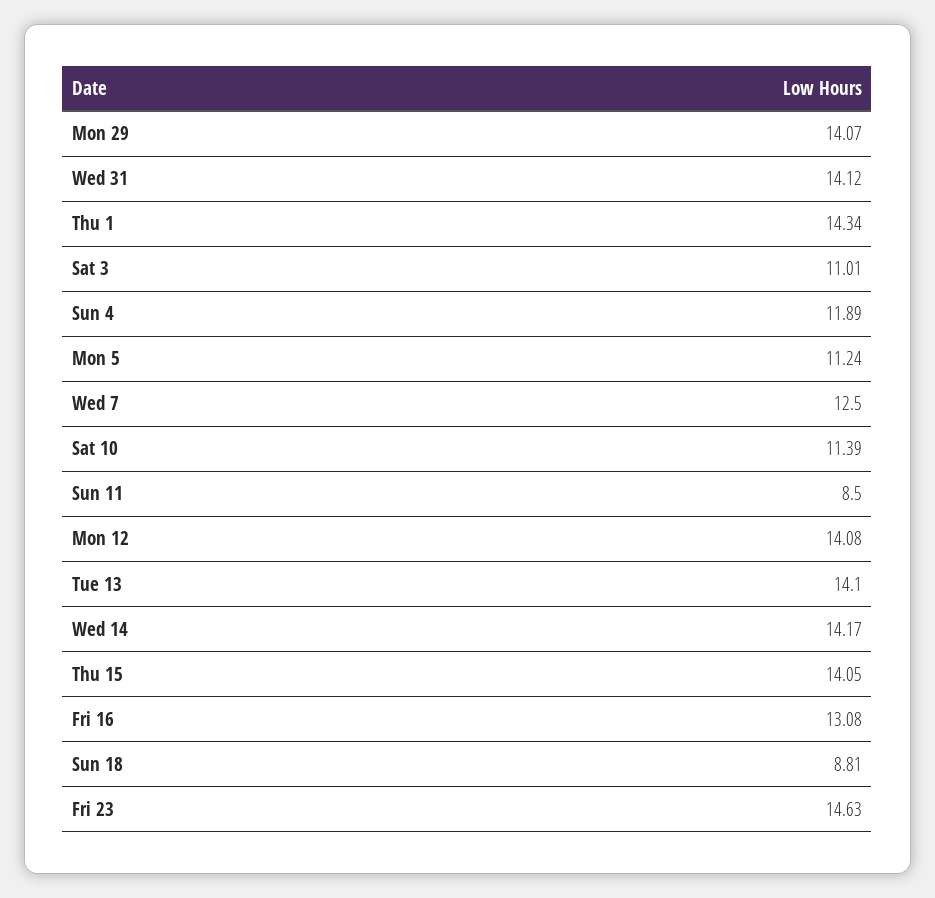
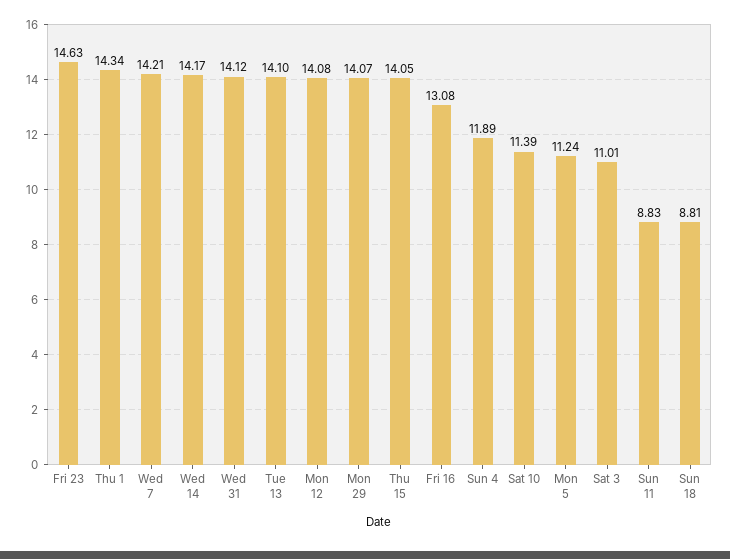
Wed 7: 12.5 -> 14.21
Sun 11: 8.5 -> 8.83

